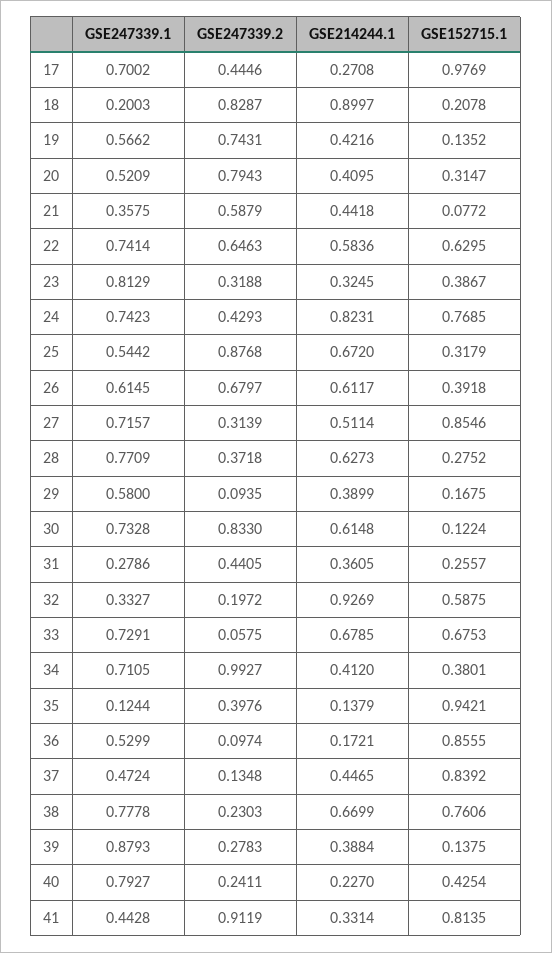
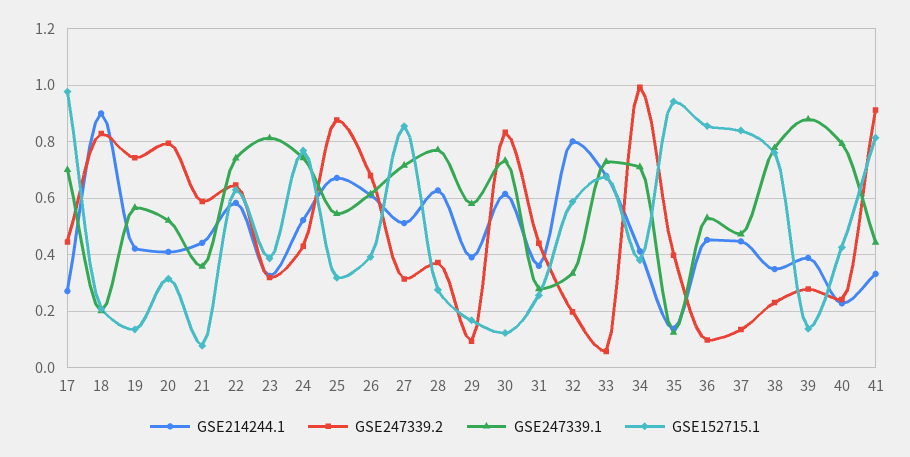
GSE214244.1, 24: 0.8231 -> 0.525
GSE214244.1, 32: 0.9269 -> 0.8
GSE214244.1, 36: 0.1721 -> 0.45
GSE214244.1, 38: 0.6699 -> 0.35

